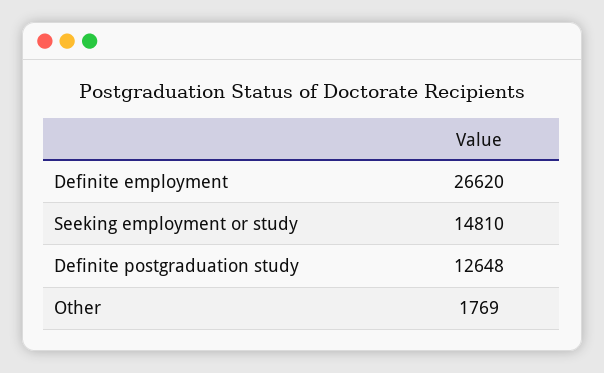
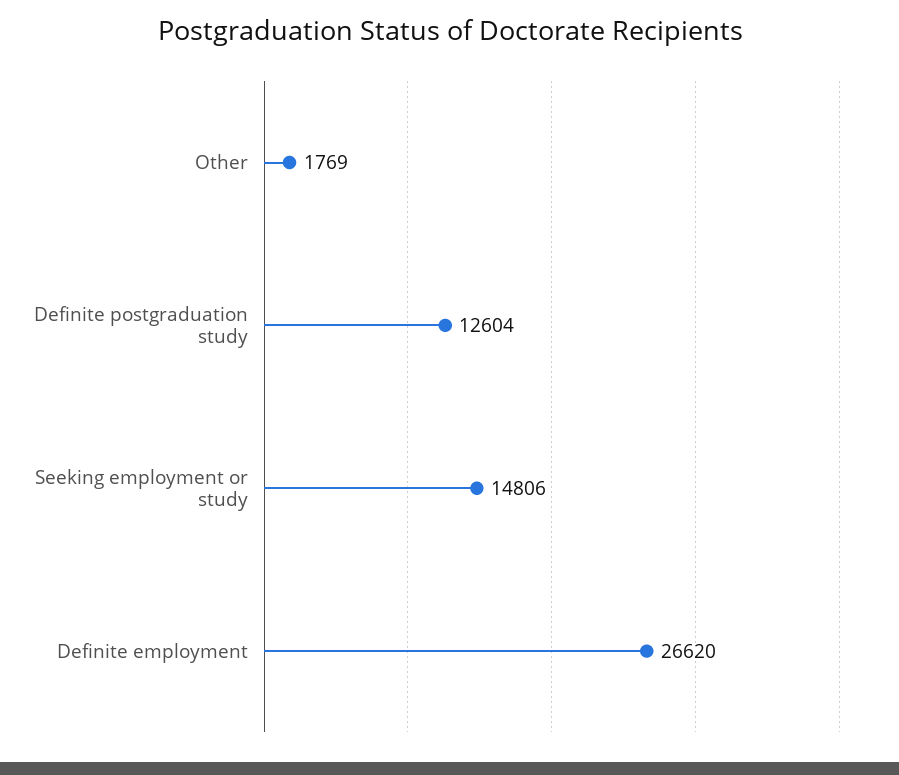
Seeking employment or study: 14810 -> 14806
Definite postgraduation study: 12648 -> 12604

